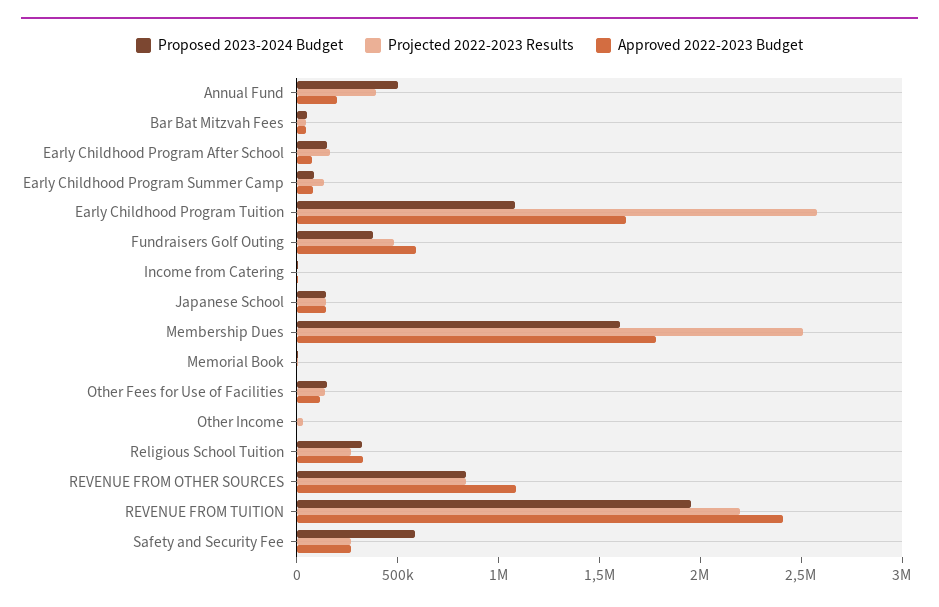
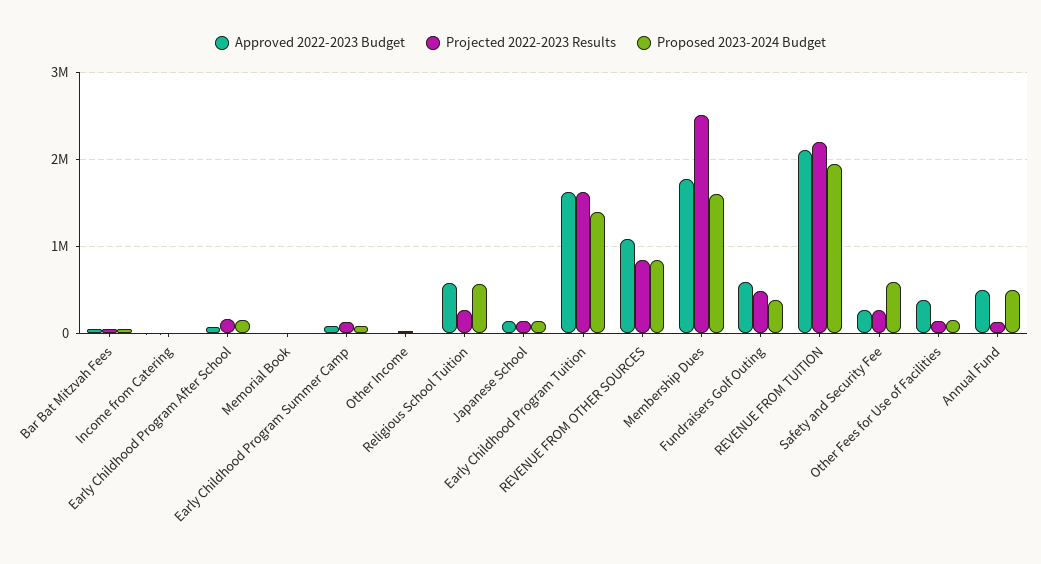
Projected 2022-2023 Results, Annual Fund: 400000 -> 100000
Approved 2022-2023 Budget, Annual Fund: 200000 -> 500000
Proposed 2023-2024 Budget, Early Childhood Program Tuition: 1100000 -> 1400000
Projected 2022-2023 Results, Early Childhood Program Tuition: 2600000 -> 1600000
Approved 2022-2023 Budget, Other Fees for Use of Facilities: 100000 -> 400000
Proposed 2023-2024 Budget, Religious School Tuition: 300000 -> 600000
Approved 2022-2023 Budget, Religious School Tuition: 300000 -> 600000
Approved 2022-2023 Budget, REVENUE FROM TUITION: 2400000 -> 2100000

